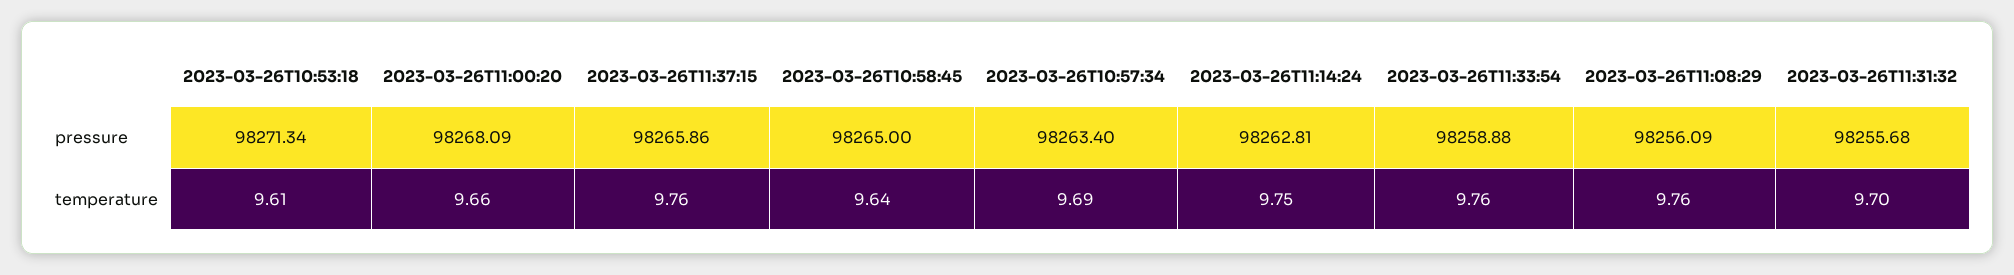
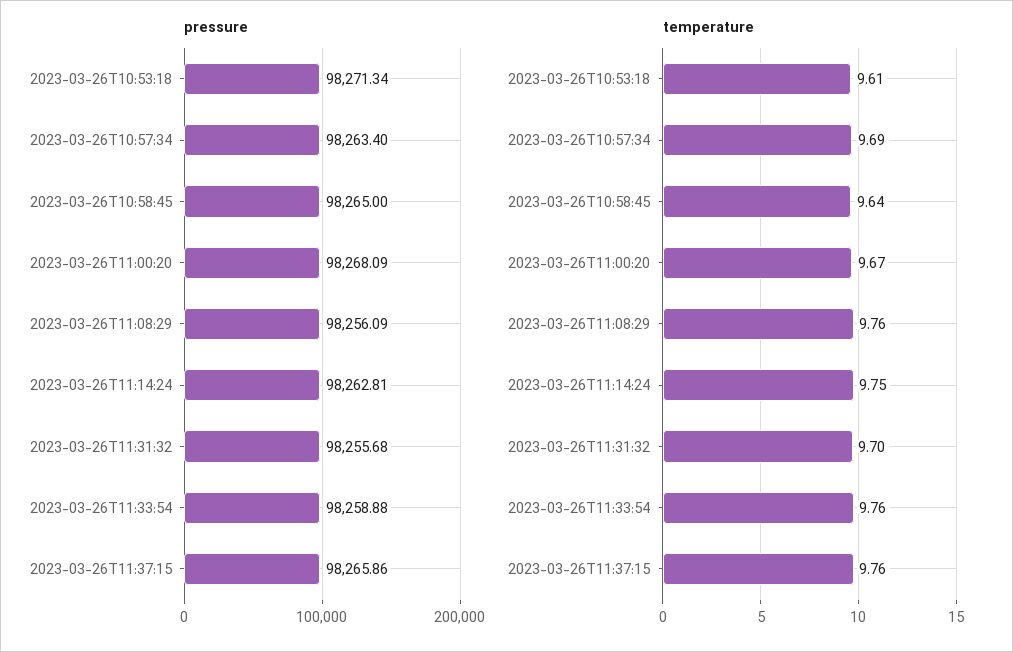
temperature, 2023-03-26T11:00:20: 9.66 -> 9.67

